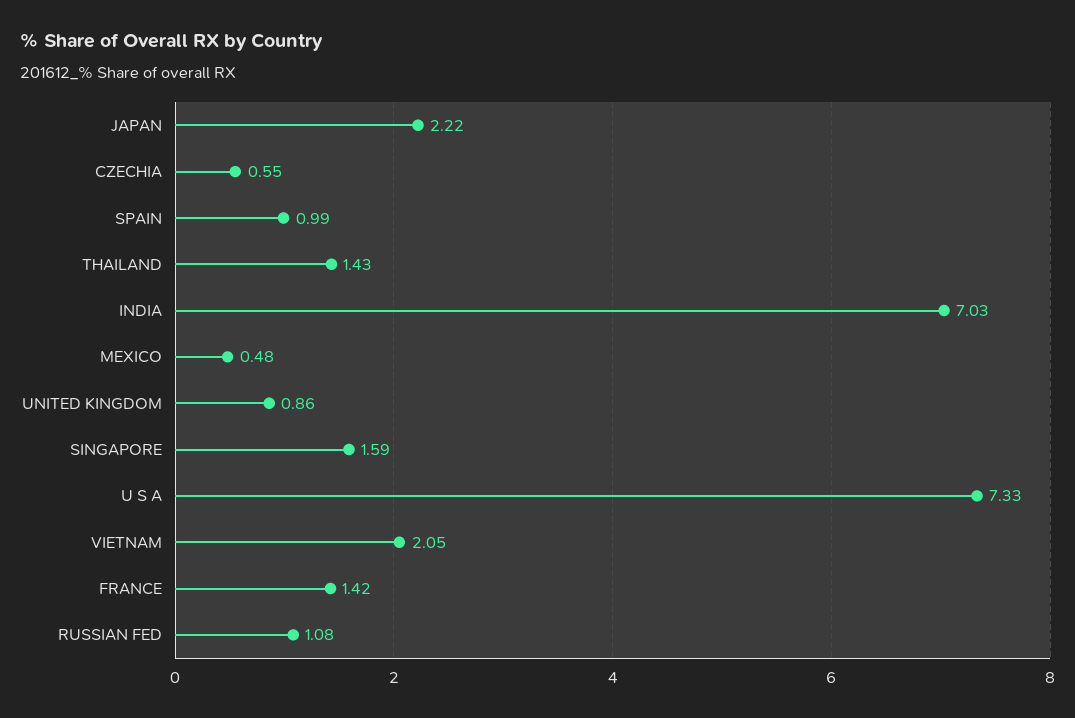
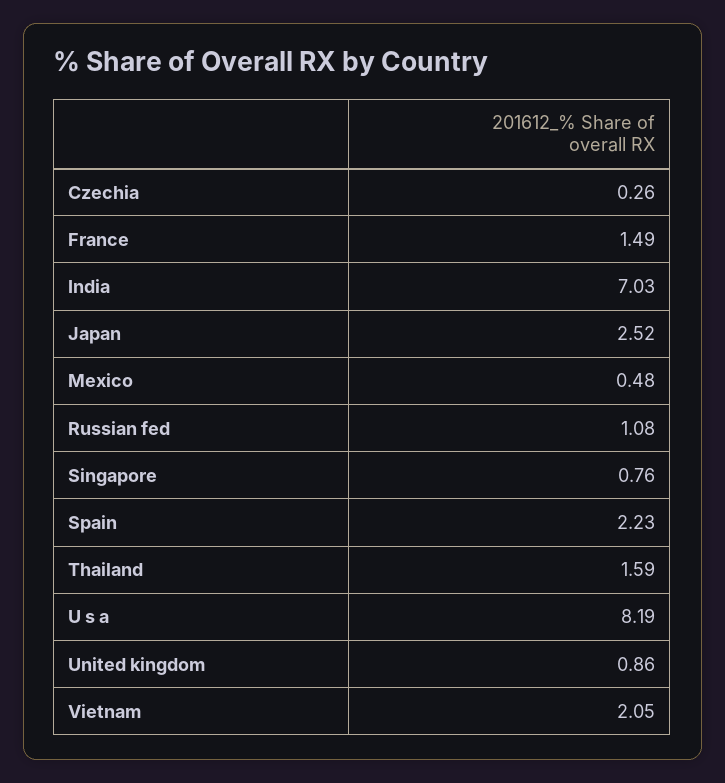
JAPAN: 2.22 -> 2.52
CZECHIA: 0.55 -> 0.26
SPAIN: 0.99 -> 2.23
THAILAND: 1.43 -> 1.59
SINGAPORE: 1.59 -> 0.76
U S A: 7.33 -> 8.19
FRANCE: 1.42 -> 1.49

